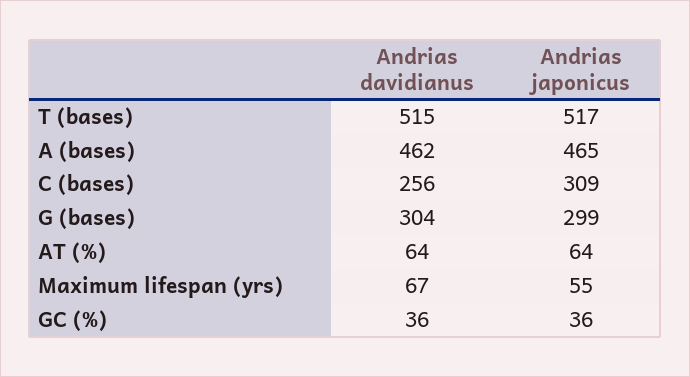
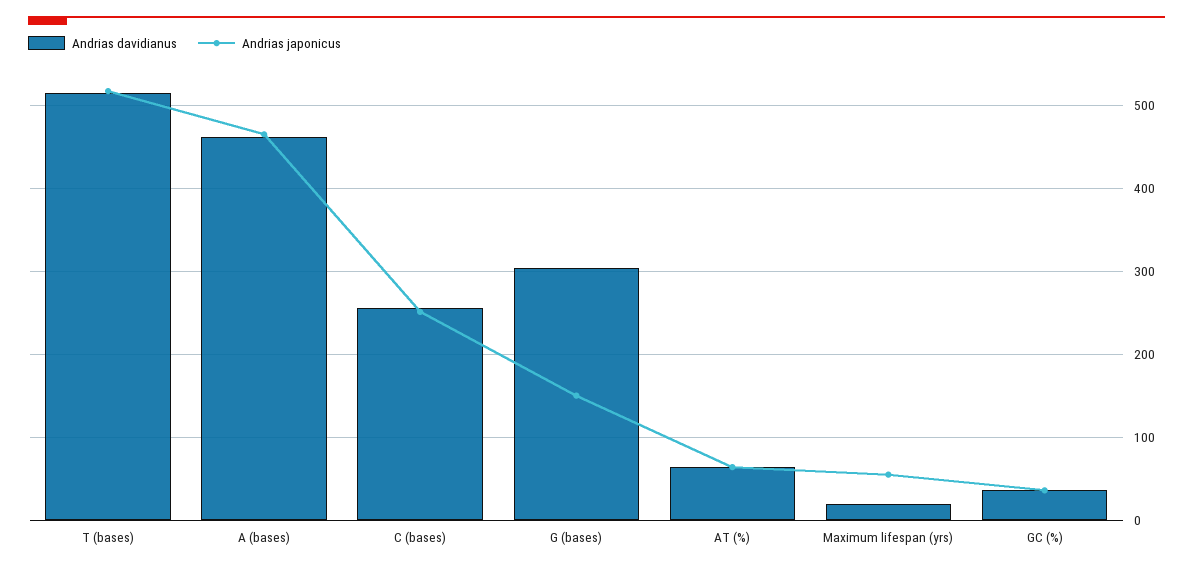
Andrias japonicus, C (bases): 309 -> 250
Andrias japonicus, G (bases): 299 -> 150
Andrias davidianus, Maximum lifespan (yrs): 67 -> 20

